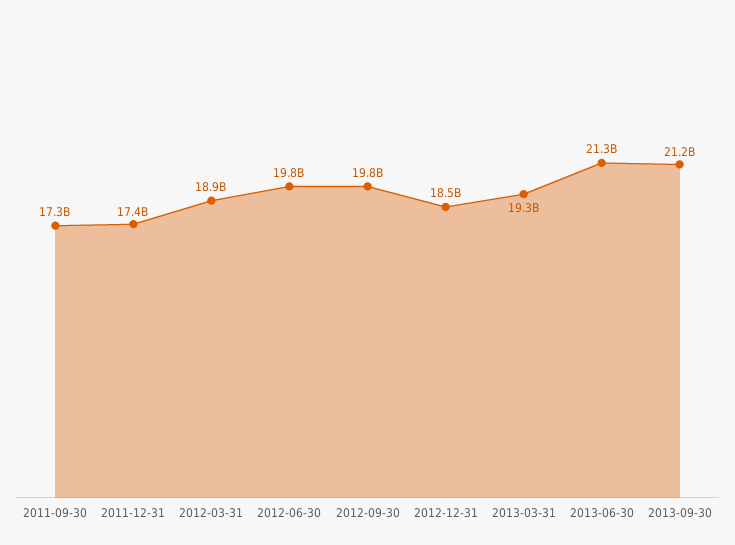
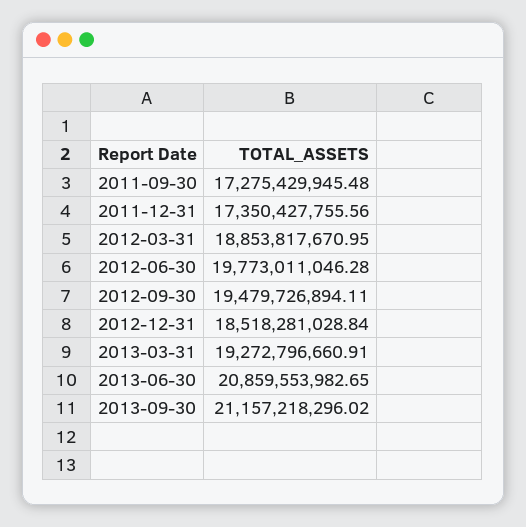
2012-09-30: 19800000000 -> 19479726894.11
2013-06-30: 21300000000 -> 20859553982.65

